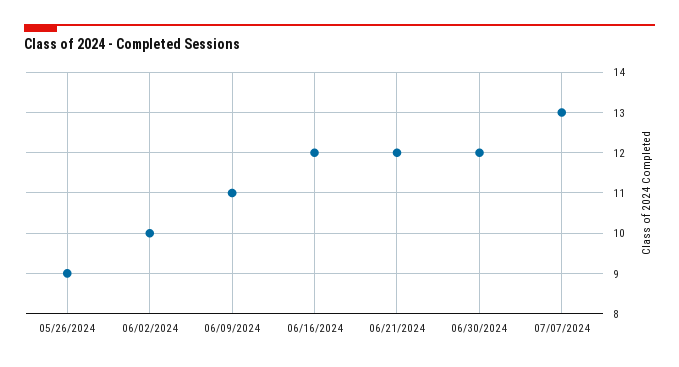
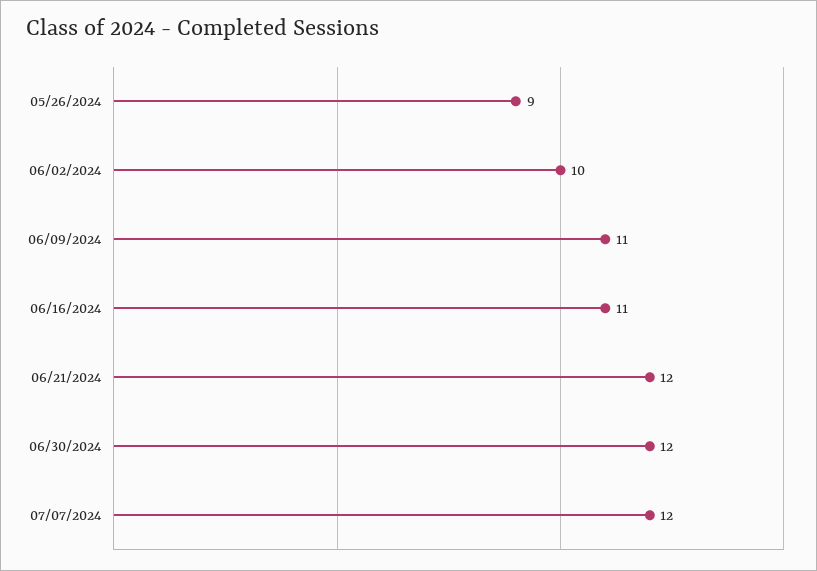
06/16/2024: 12 -> 11
07/07/2024: 13 -> 12

